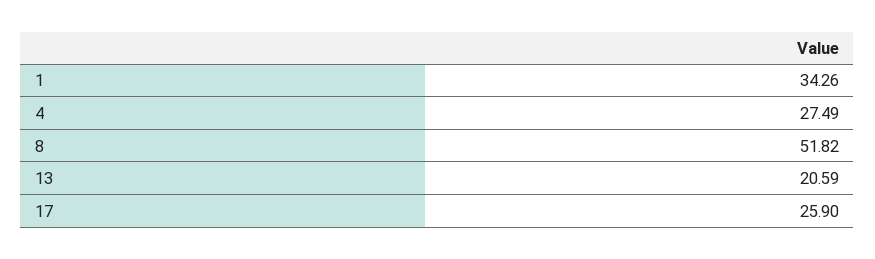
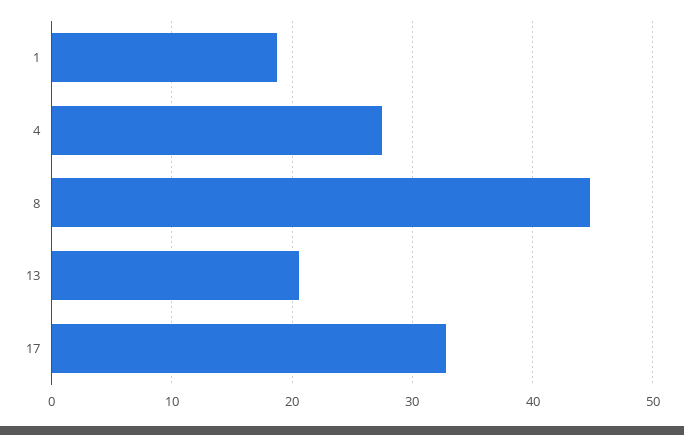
1: 34.26 -> 19
8: 51.82 -> 45
17: 25.9 -> 33

